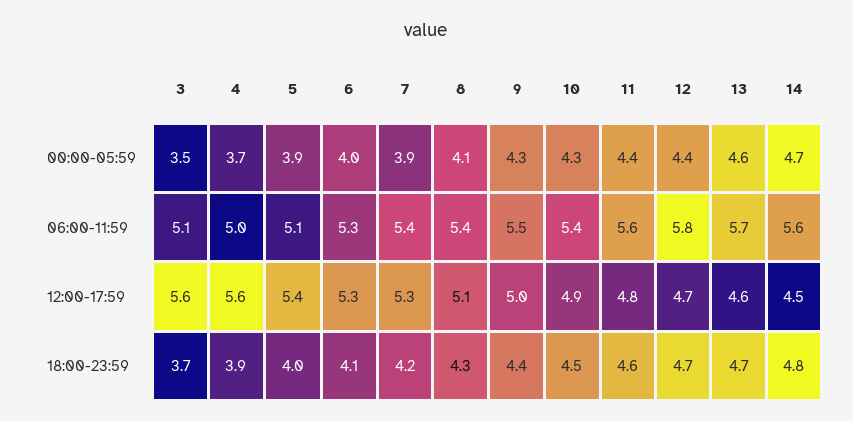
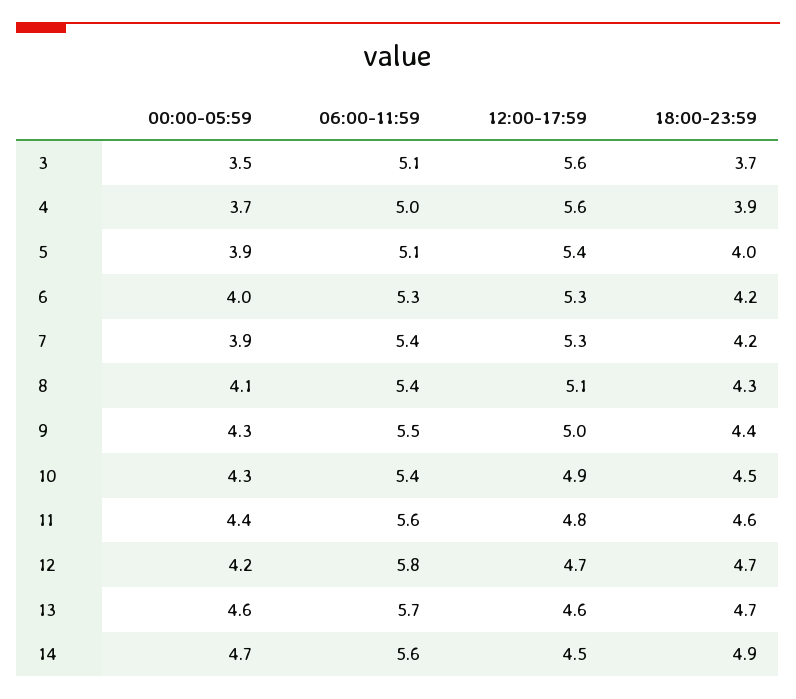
12, 00:00-05:59: 4.4 -> 4.2
6, 18:00-23:59: 4.1 -> 4.2
14, 18:00-23:59: 4.8 -> 4.9

